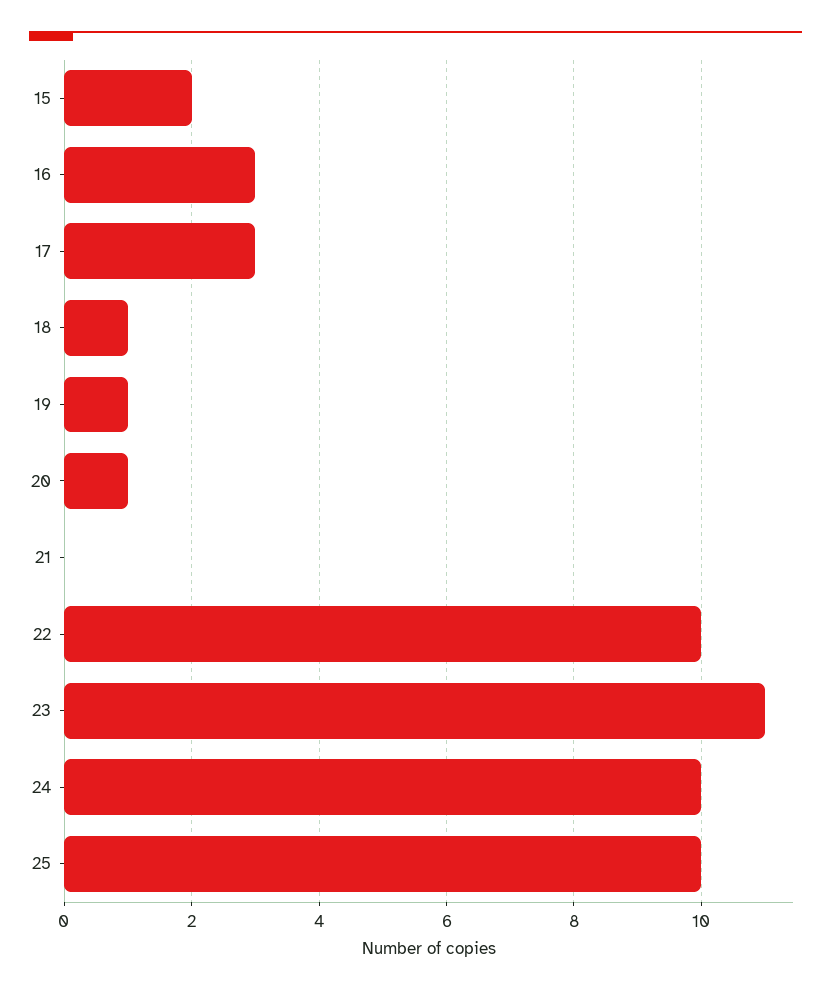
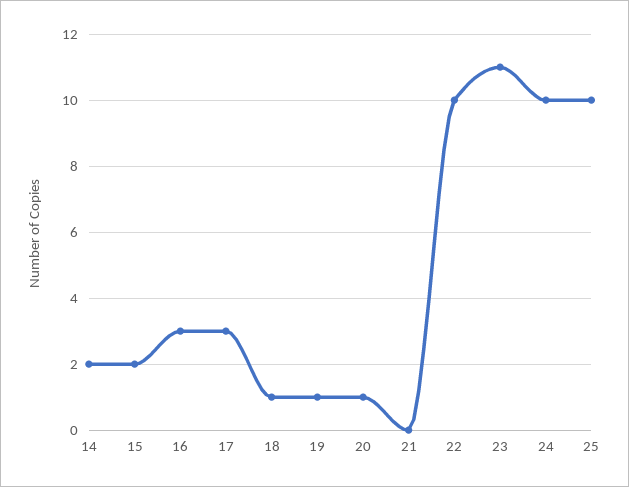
14: none -> 2

